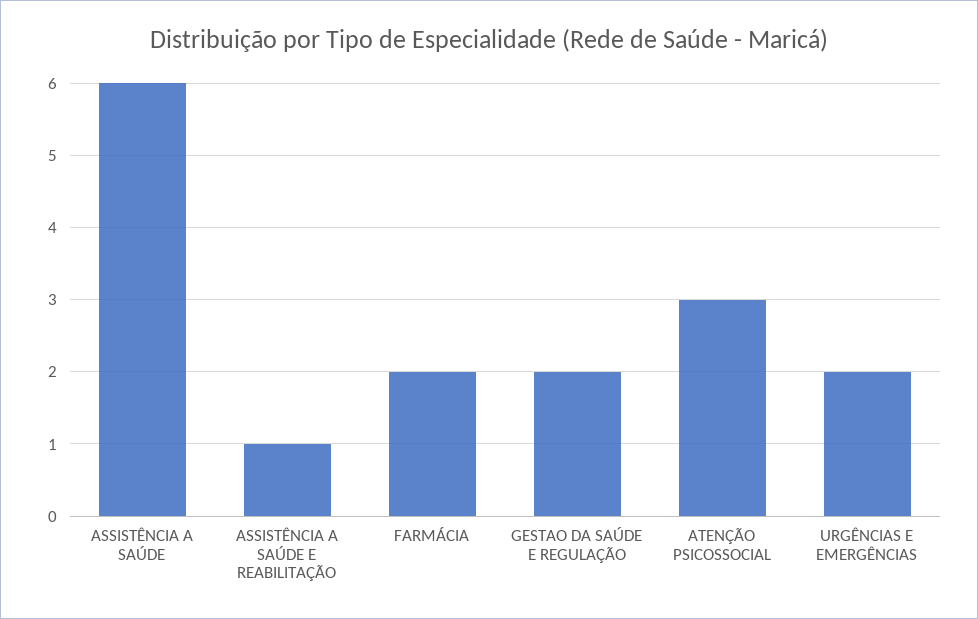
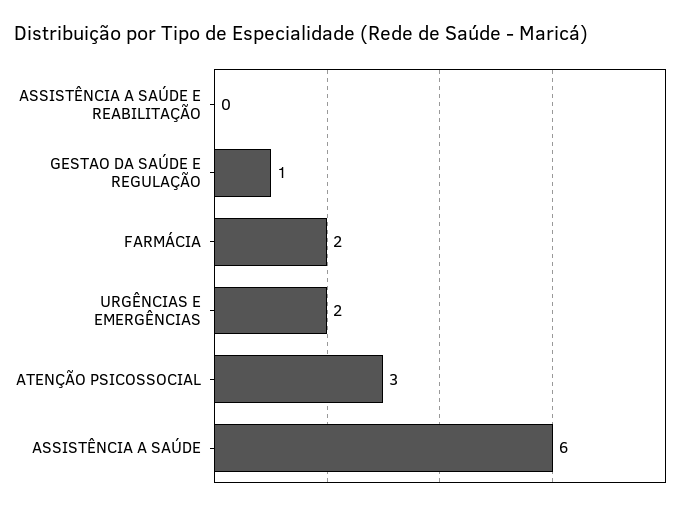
ASSISTÊNCIA A SAÚDE E REABILITAÇÃO: 1 -> 0
GESTAO DA SAÚDE E REGULAÇÃO: 2 -> 1

